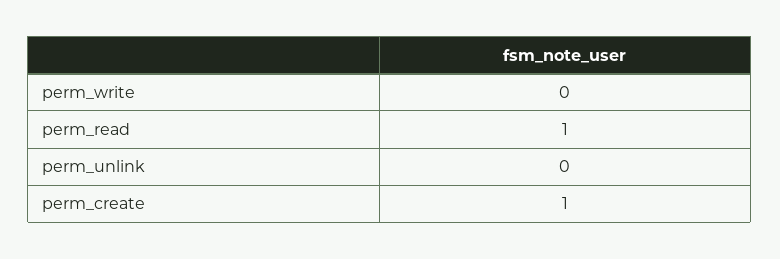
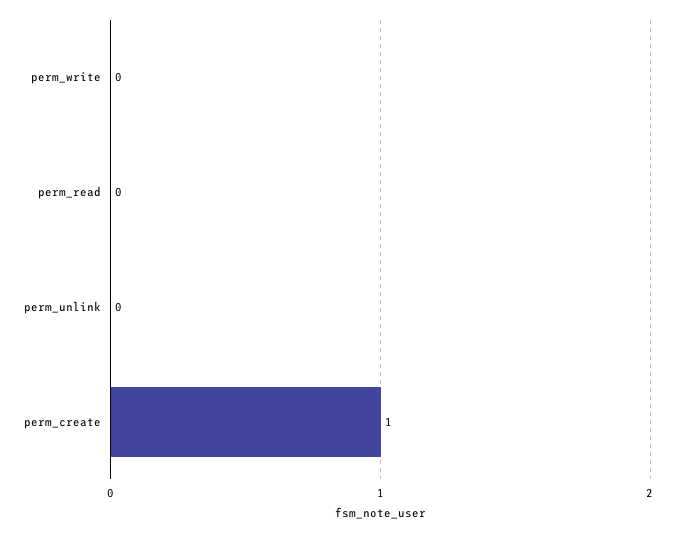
perm_read: 1 -> 0

